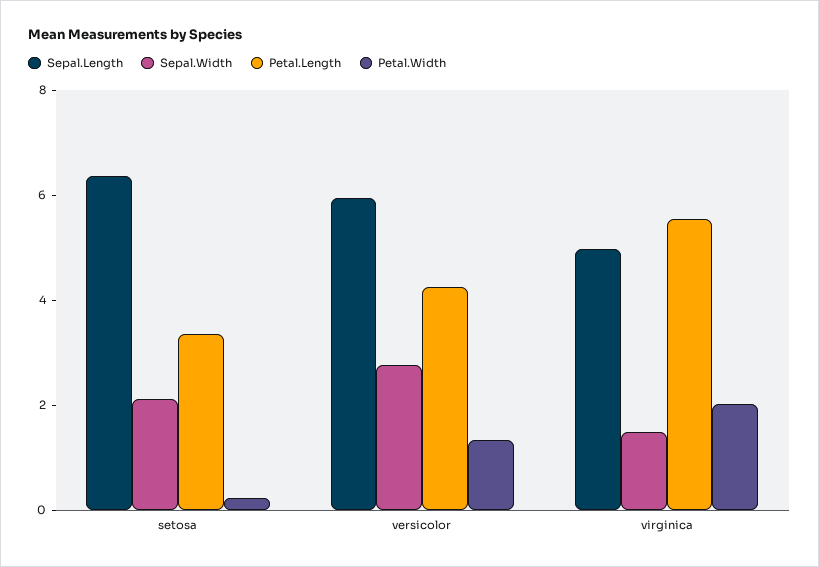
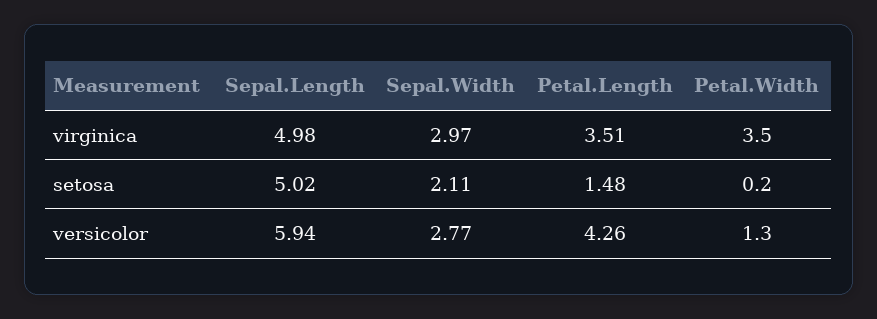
Sepal.Length, setosa: 6.5 -> 5.02
Petal.Length, setosa: 3.5 -> 1.48
Sepal.Width, virginica: 1.5 -> 2.97
Petal.Length, virginica: 5.5 -> 3.51
Petal.Width, virginica: 2 -> 3.5

